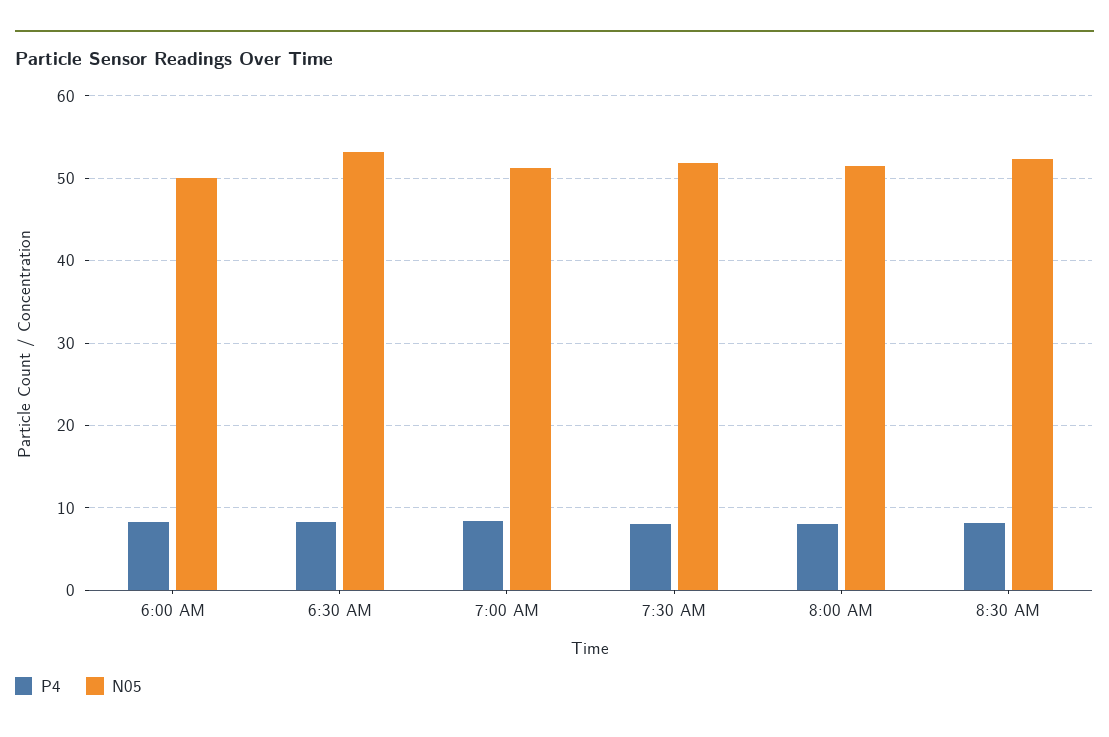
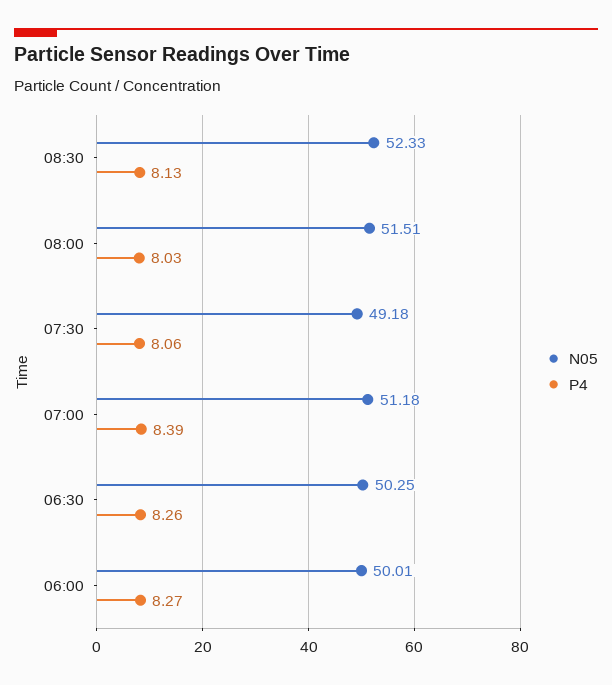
N05, 6:30 AM: 53 -> 50.25
N05, 7:30 AM: 52 -> 49.18

